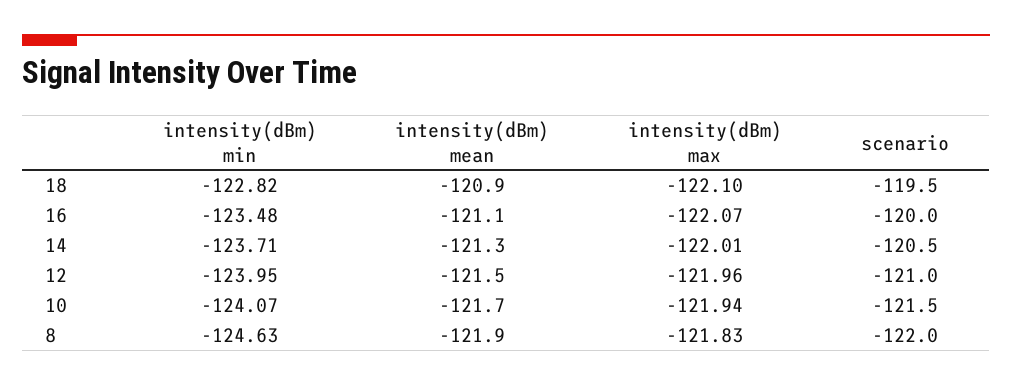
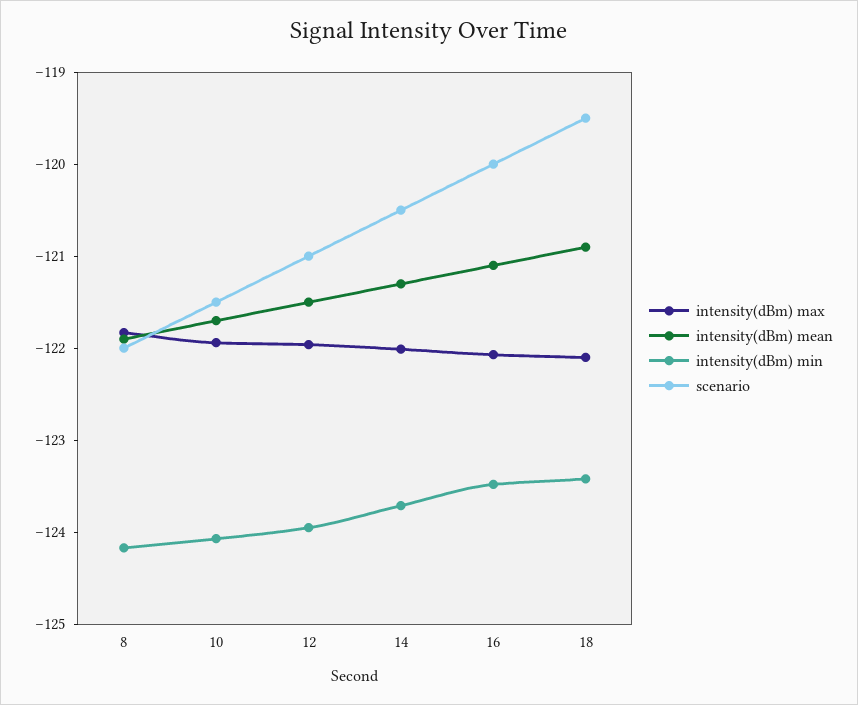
intensity(dBm) min, 18: -122.82 -> -123.4
intensity(dBm) min, 8: -124.63 -> -124.2

